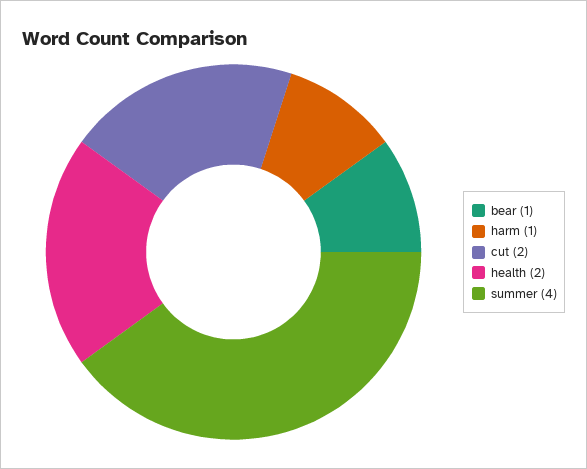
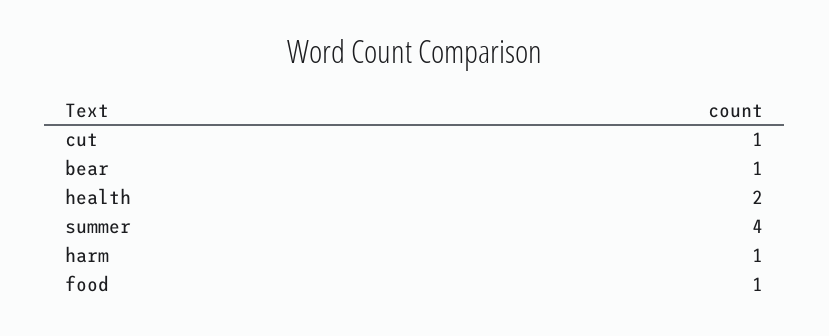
cut: 2 -> 1
food: none -> 1

